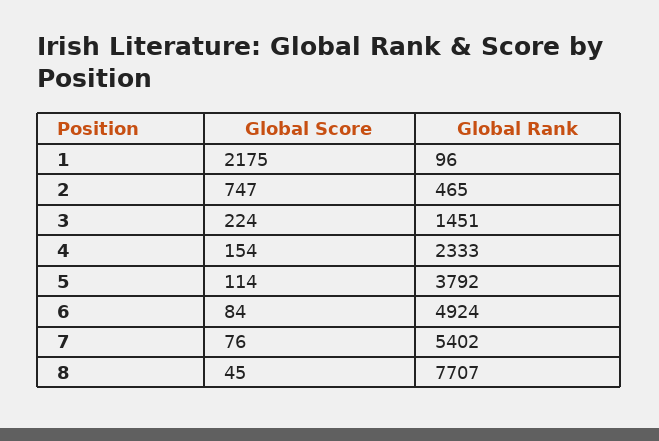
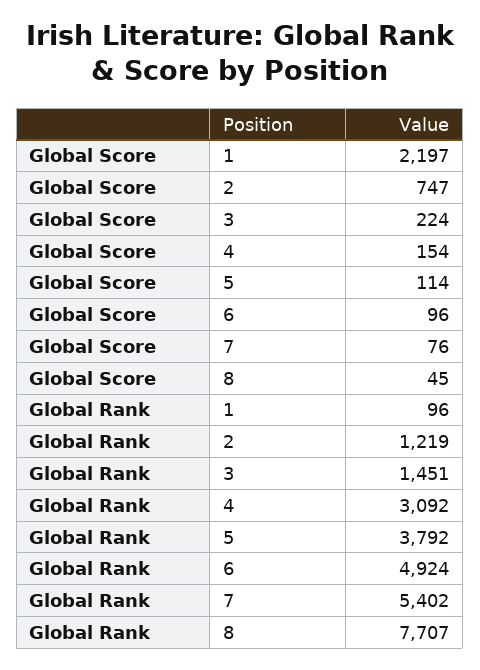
Global Score, 1: 2175 -> 2197
Global Rank, 2: 465 -> 1219
Global Rank, 4: 2333 -> 3092
Global Score, 6: 84 -> 96

